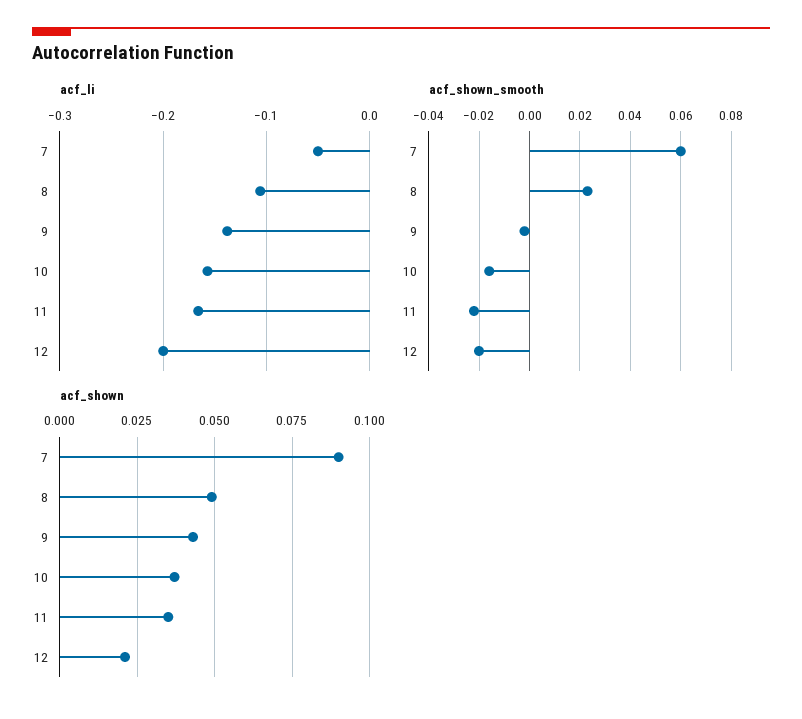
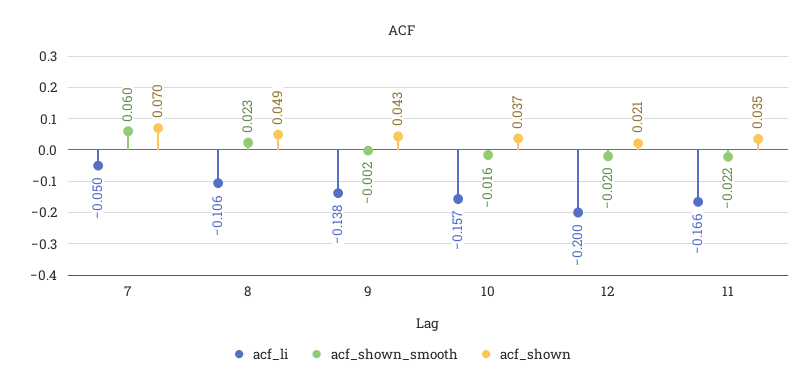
acf_shown, 7: 0.09 -> 0.07

